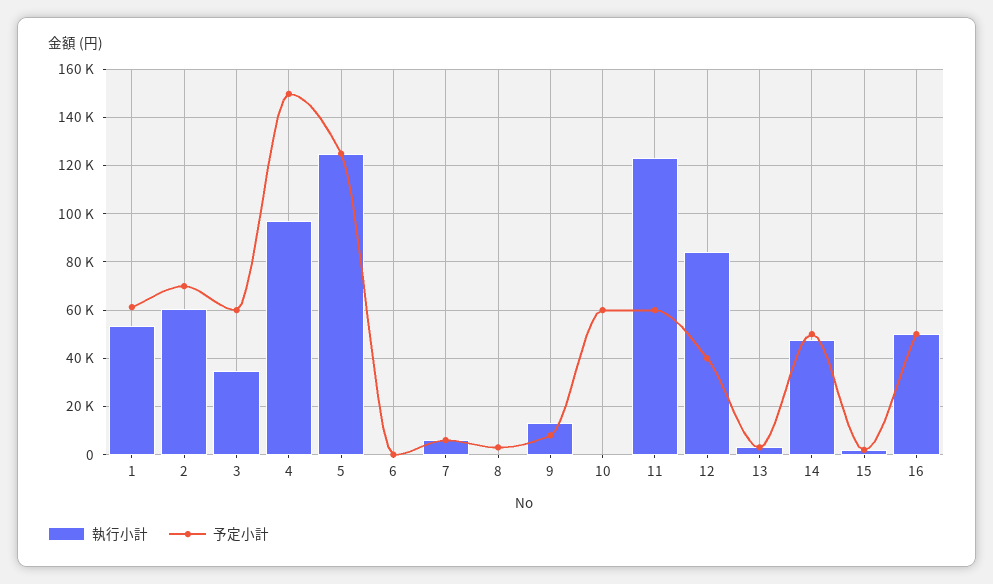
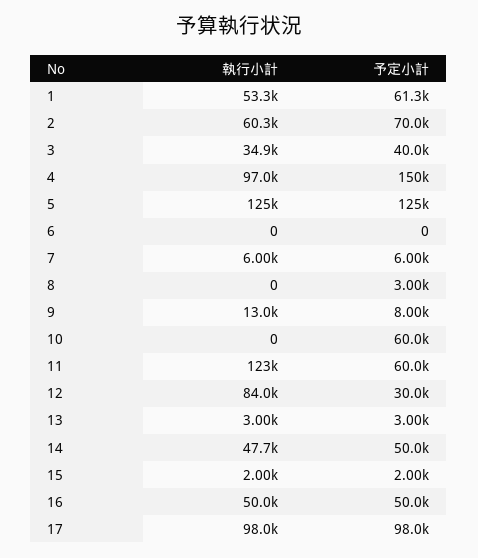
予定小計, 3: 60000 -> 40000
予定小計, 12: 40000 -> 30000
執行小計, 17: none -> 98000
予定小計, 17: none -> 98000

